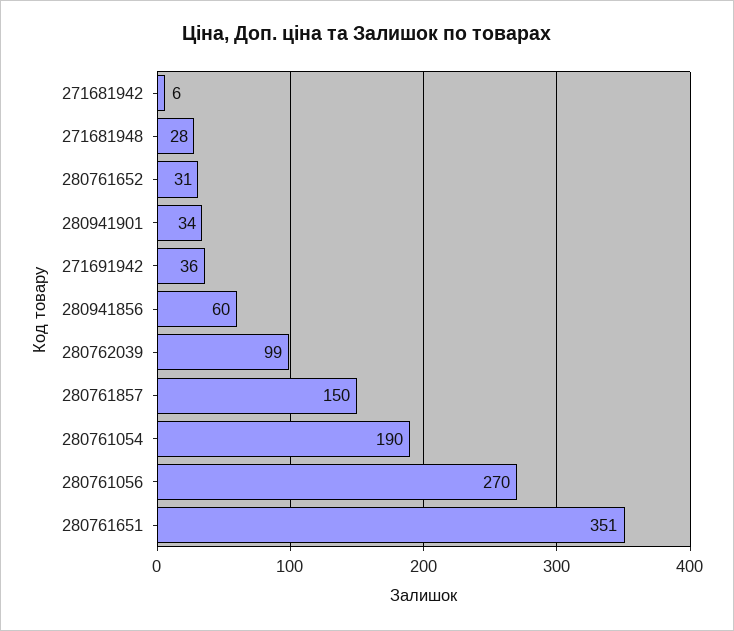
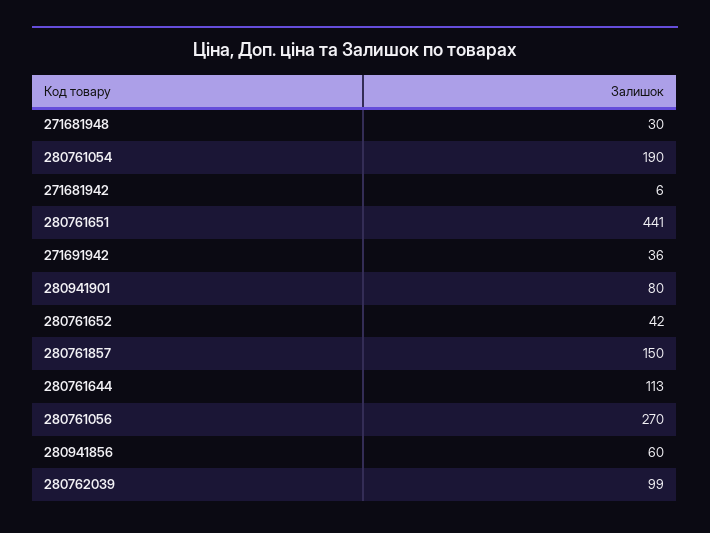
271681948: 28 -> 30
280761652: 31 -> 42
280941901: 34 -> 80
280761651: 351 -> 441
280761644: none -> 113

